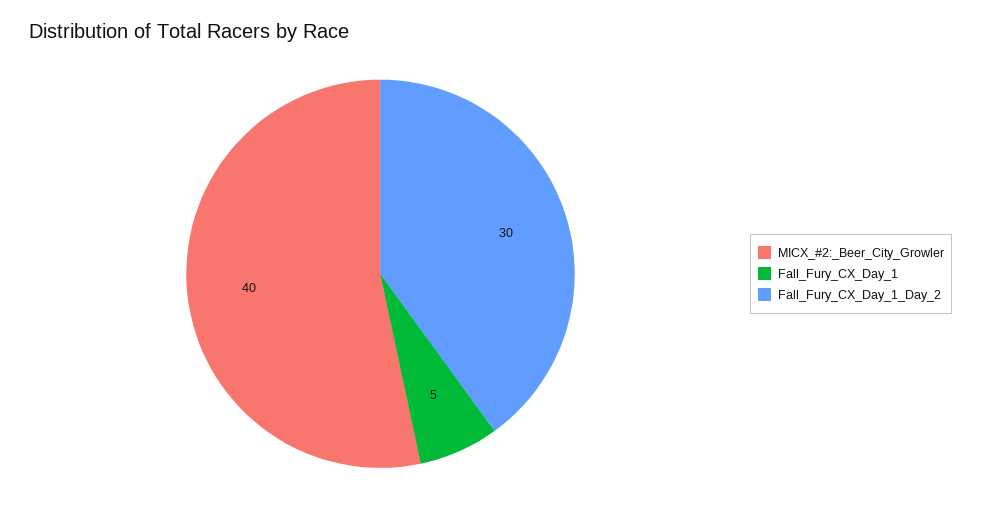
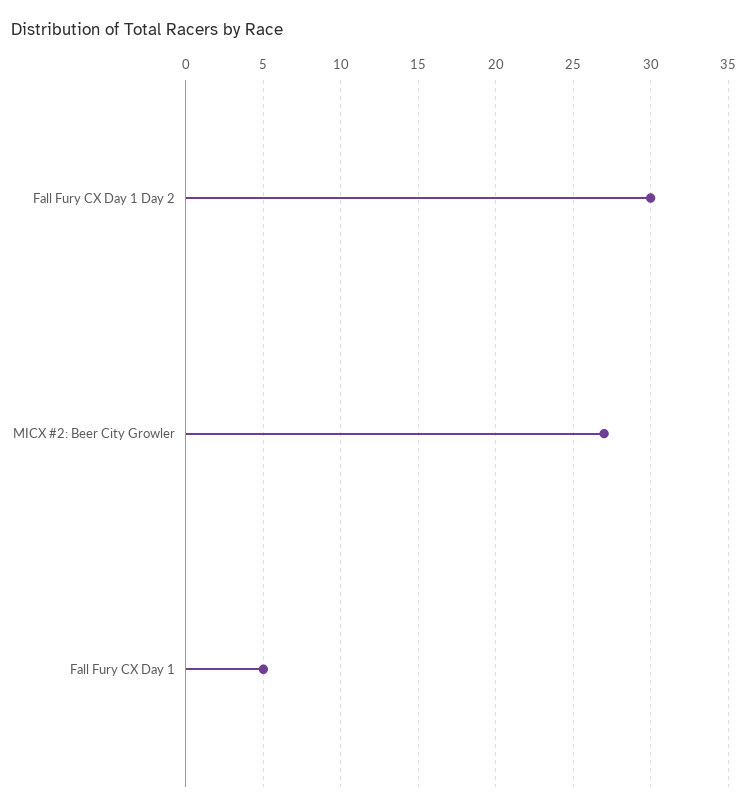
MICX_#2:_Beer_City_Growler: 40 -> 27

